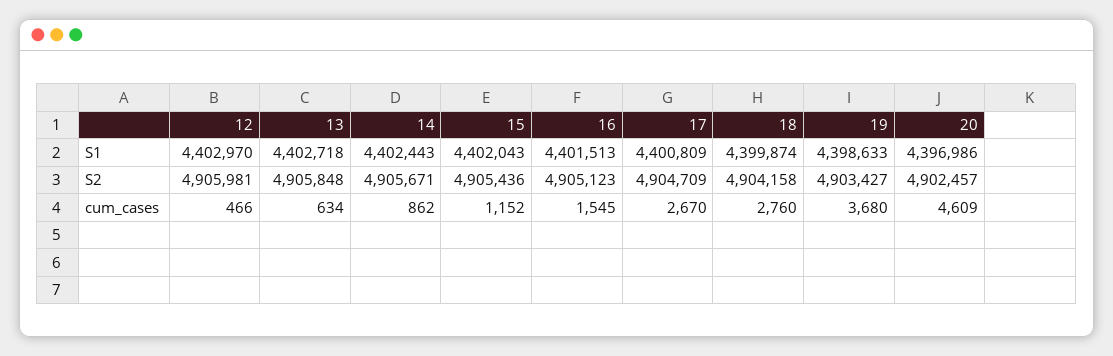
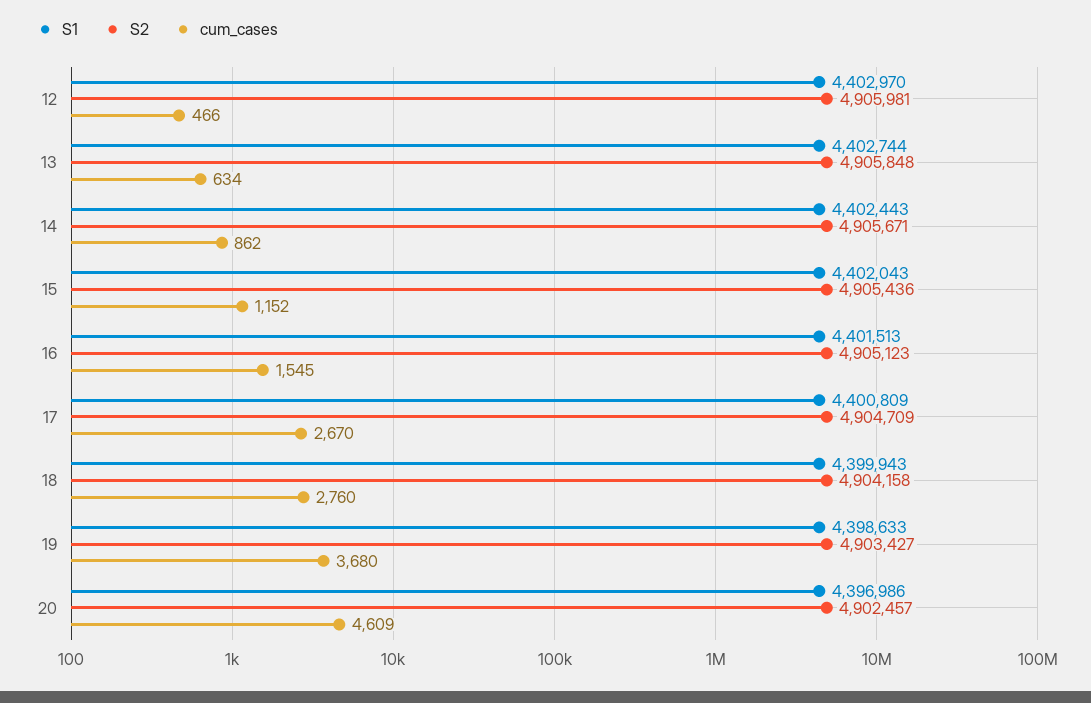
S1, 13: 4402718 -> 4402744
S1, 18: 4399874 -> 4399943

